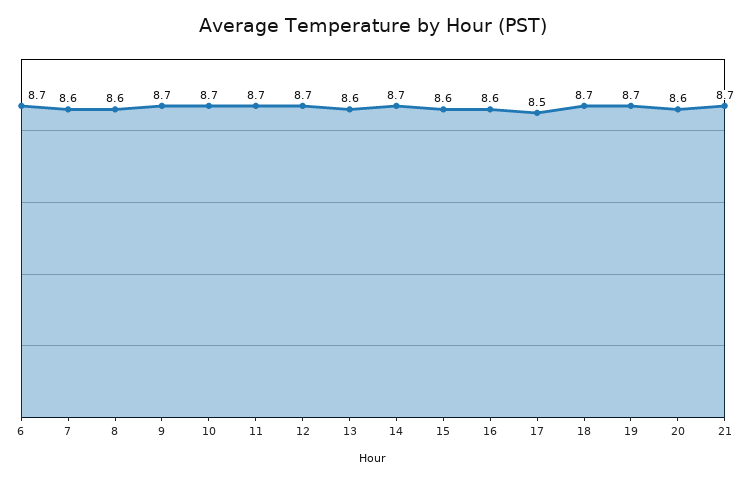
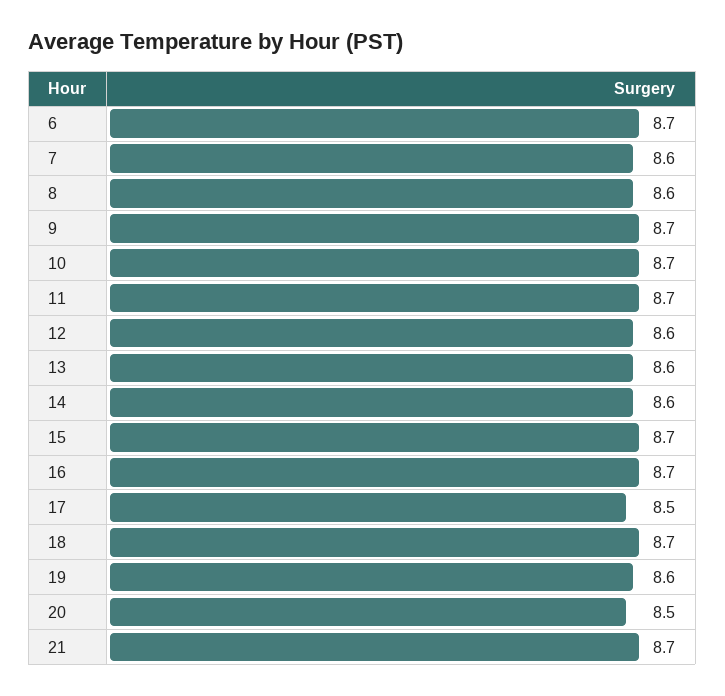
12: 8.7 -> 8.6
14: 8.7 -> 8.6
15: 8.6 -> 8.7
16: 8.6 -> 8.7
19: 8.7 -> 8.6
20: 8.6 -> 8.5

